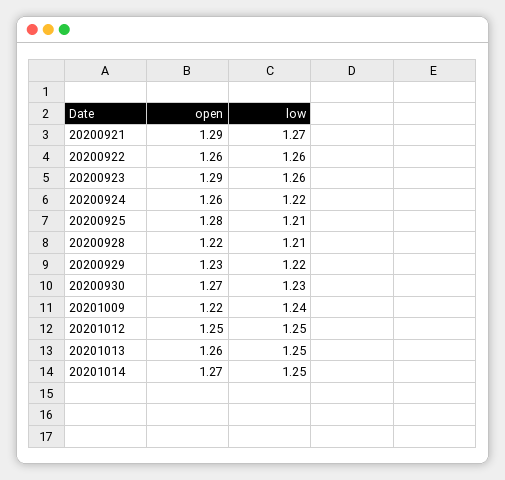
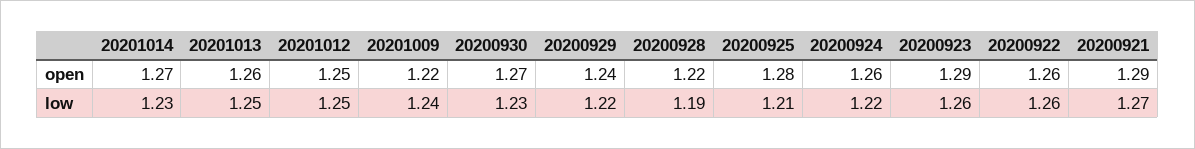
low, 20200928: 1.21 -> 1.19
open, 20200929: 1.23 -> 1.24
low, 20201014: 1.25 -> 1.23

